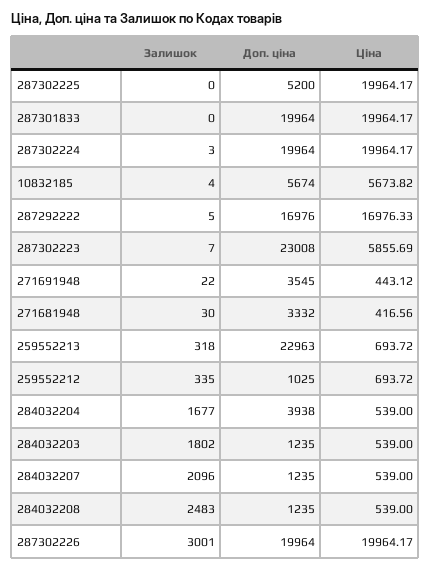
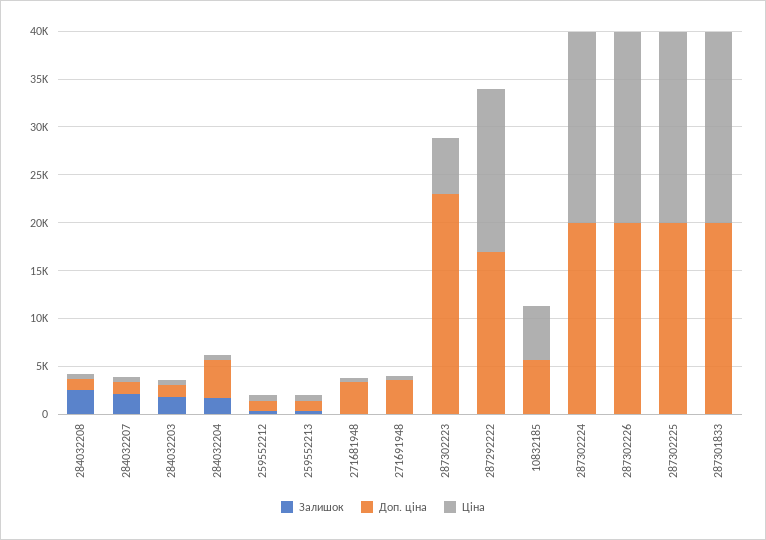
Доп. ціна, 287302225: 5200 -> 20000
Доп. ціна, 259552213: 22963 -> 1000
Залишок, 287302226: 3001 -> 0

